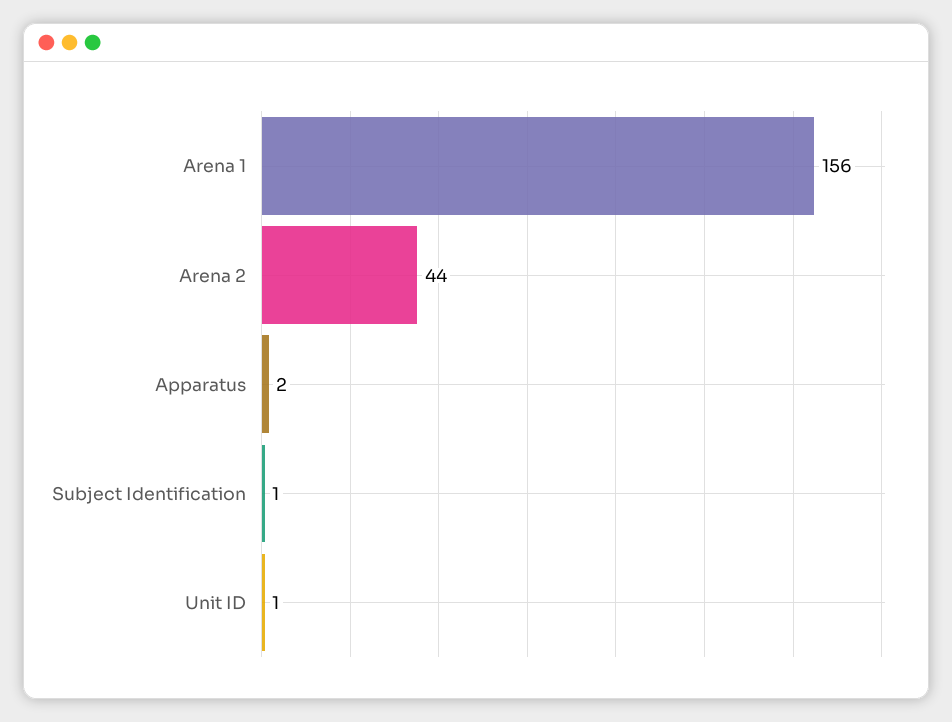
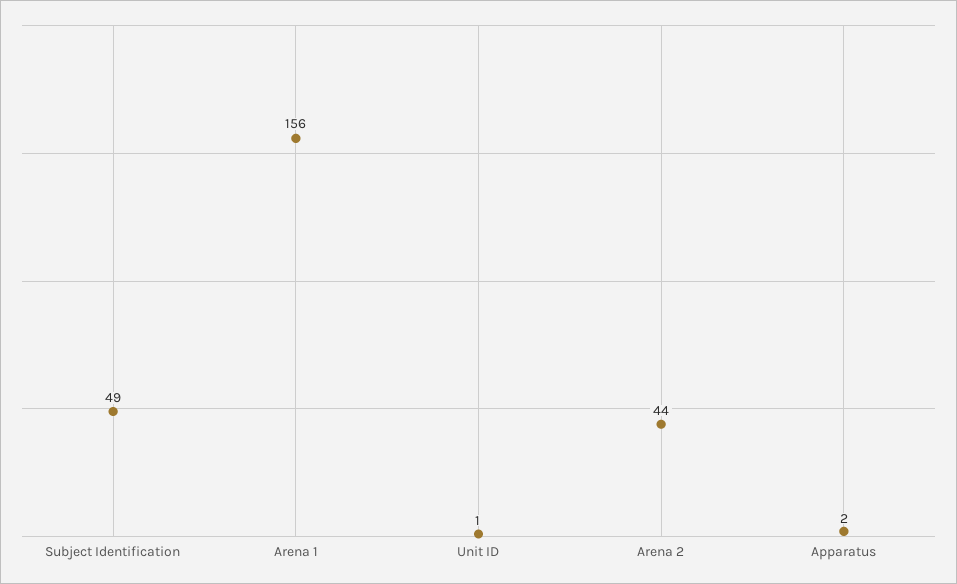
Subject Identification: 1 -> 49

